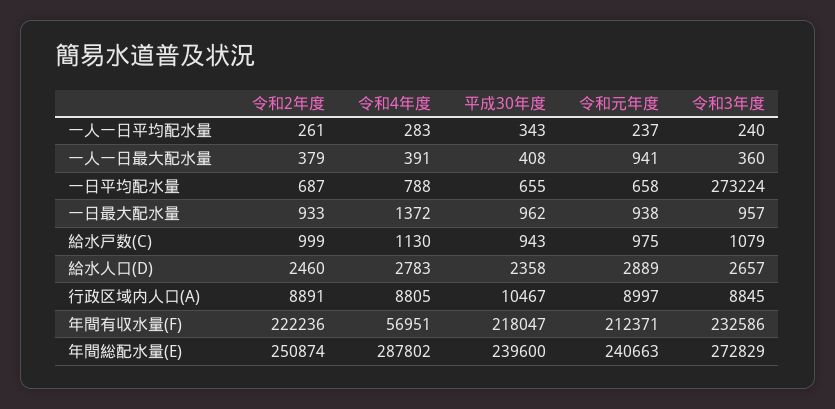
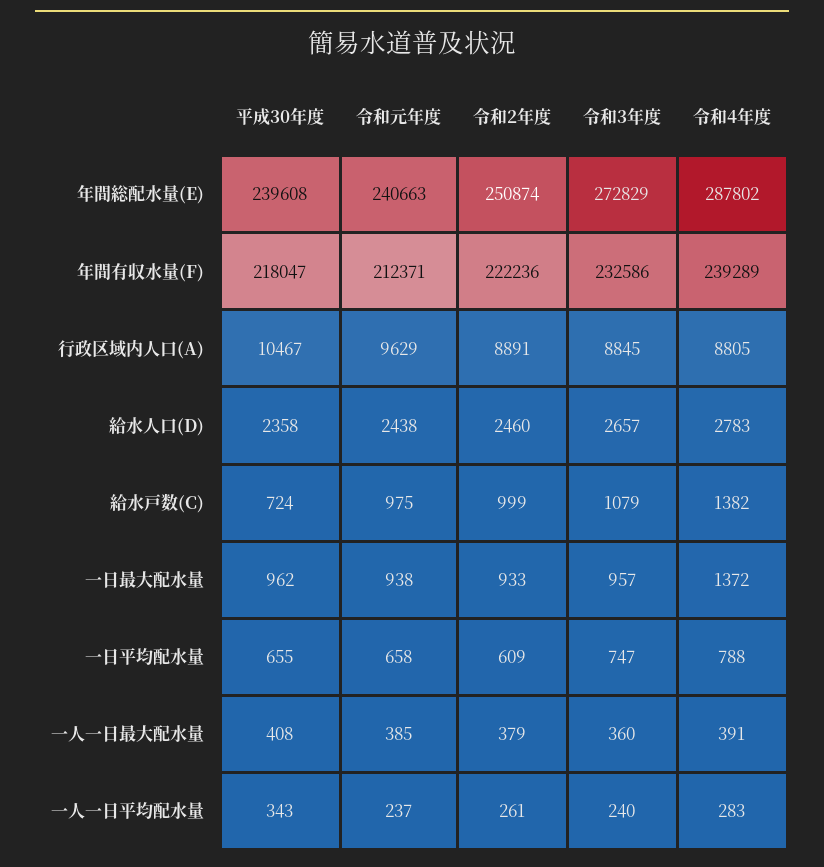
令和元年度, 一人一日最大配水量: 941 -> 385
令和2年度, 一日平均配水量: 687 -> 609
令和3年度, 一日平均配水量: 273224 -> 747
令和4年度, 給水戸数(C): 1130 -> 1382
平成30年度, 給水戸数(C): 943 -> 724
令和元年度, 給水人口(D): 2889 -> 2438
令和元年度, 行政区域内人口(A): 8997 -> 9629
令和4年度, 年間有収水量(F): 56951 -> 239289
平成30年度, 年間総配水量(E): 239600 -> 239608

